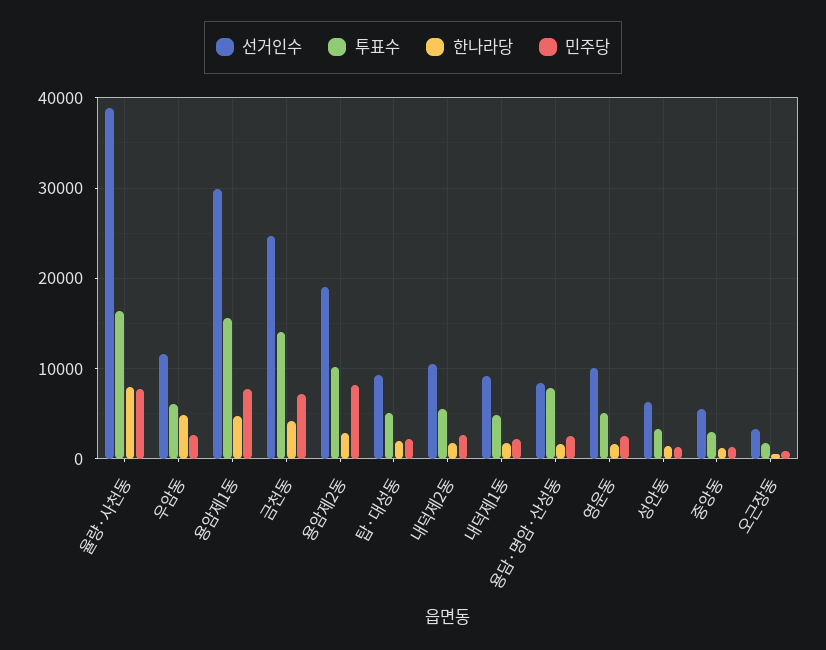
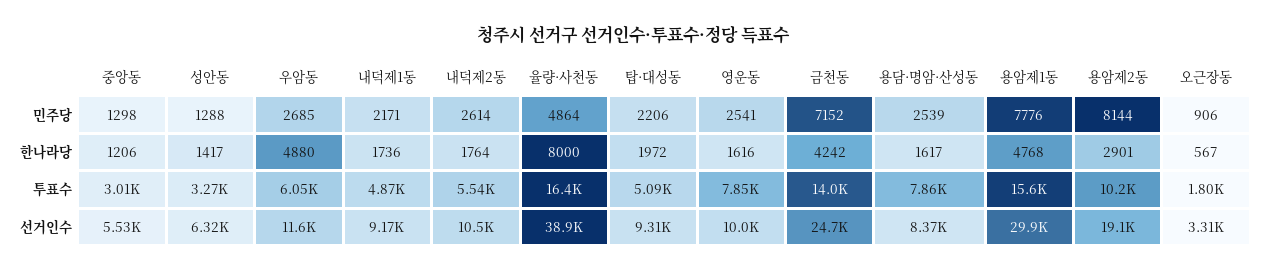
민주당, 율량·사천동: 8000 -> 4864
투표수, 영운동: 5000 -> 7850

